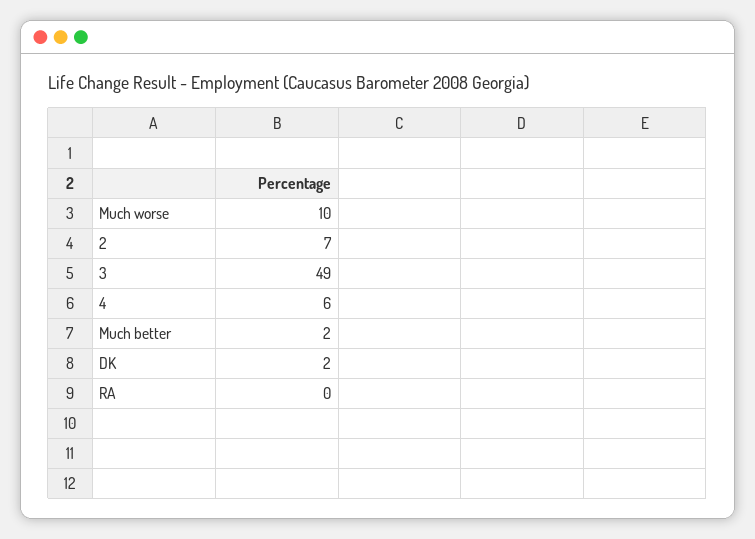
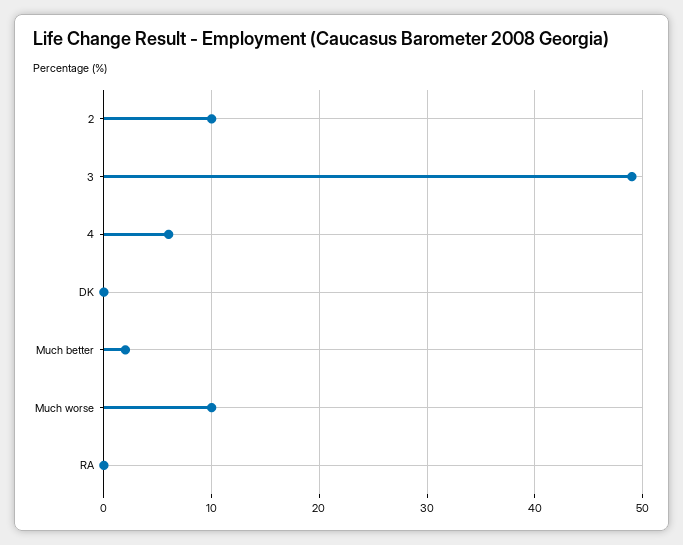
2: 7 -> 10
DK: 2 -> 0

